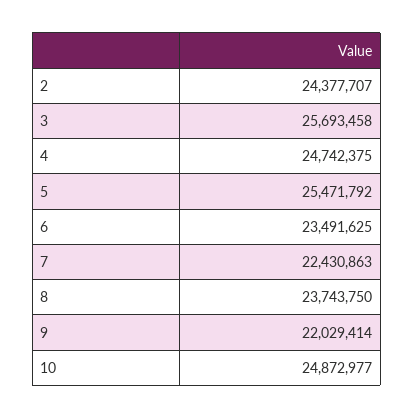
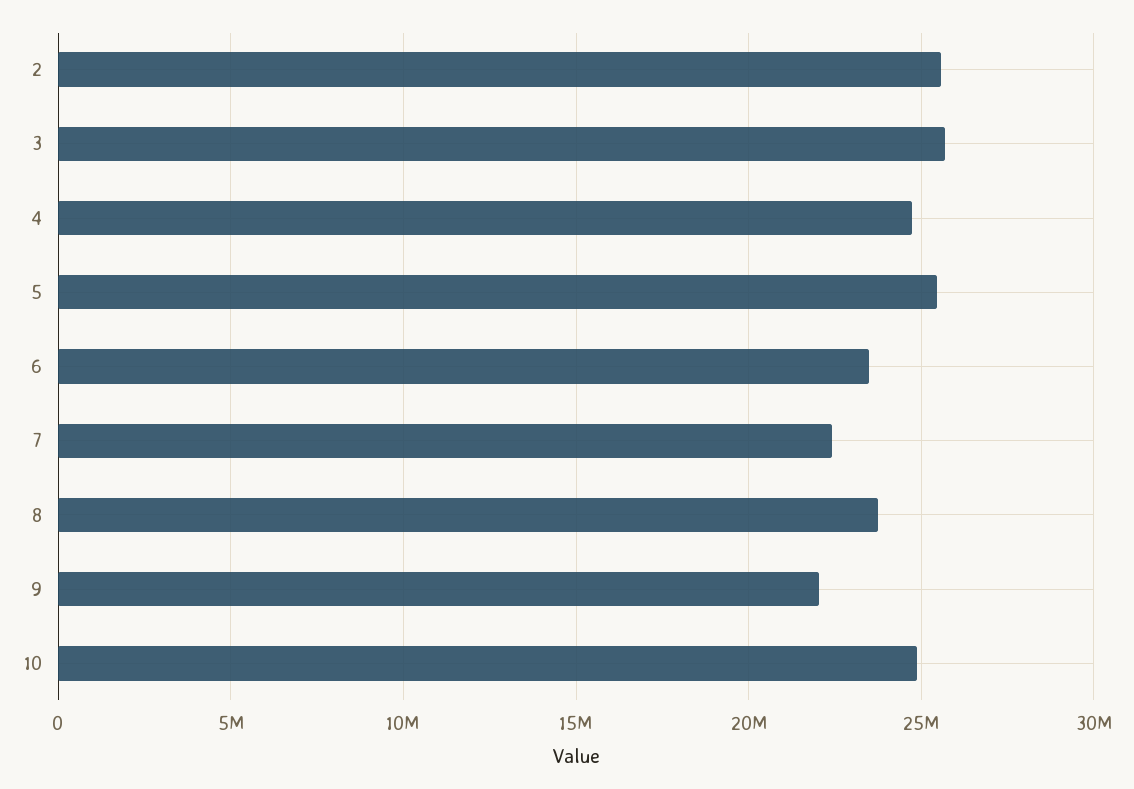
2: 24377707 -> 25500000

